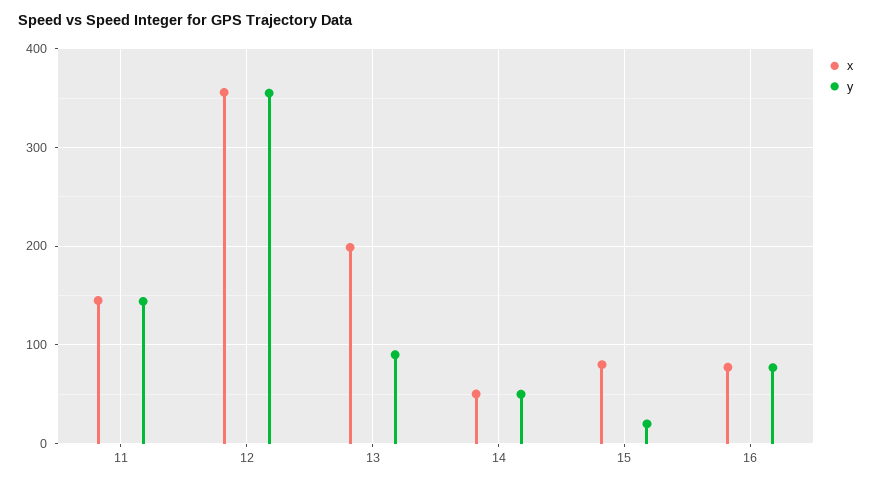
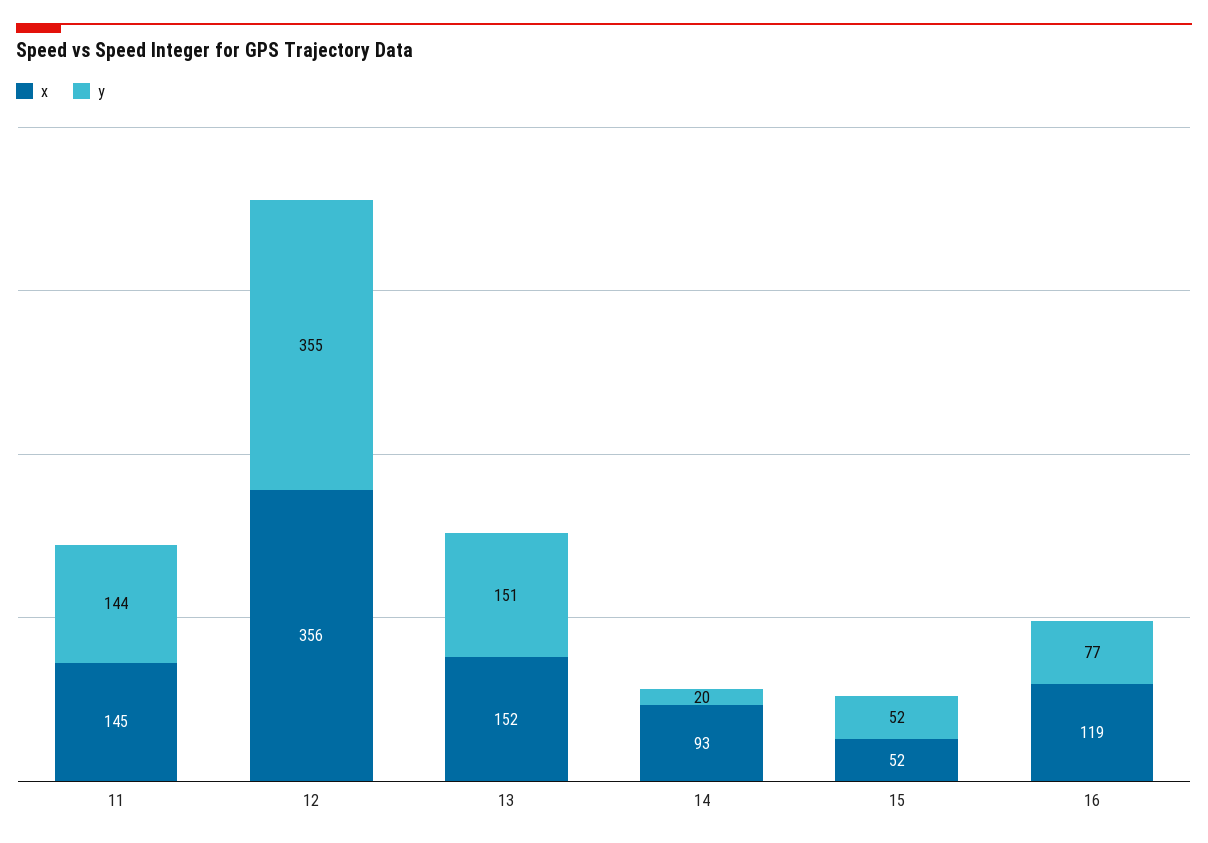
x, 13: 200 -> 152
y, 13: 90 -> 151
x, 14: 50 -> 93
y, 14: 50 -> 20
x, 15: 80 -> 52
y, 15: 20 -> 52
x, 16: 80 -> 119

